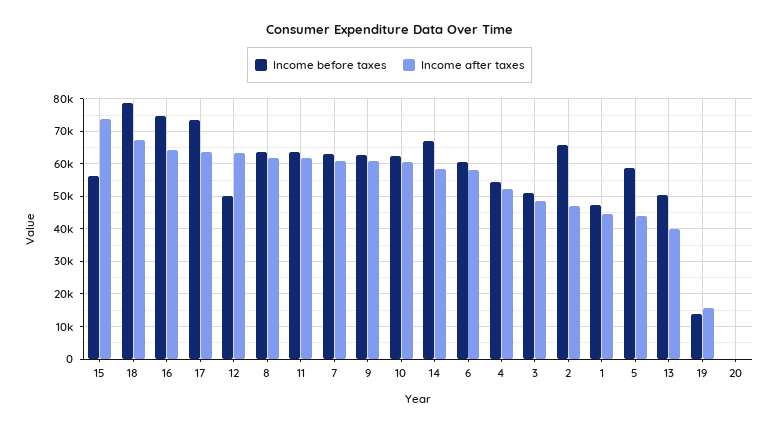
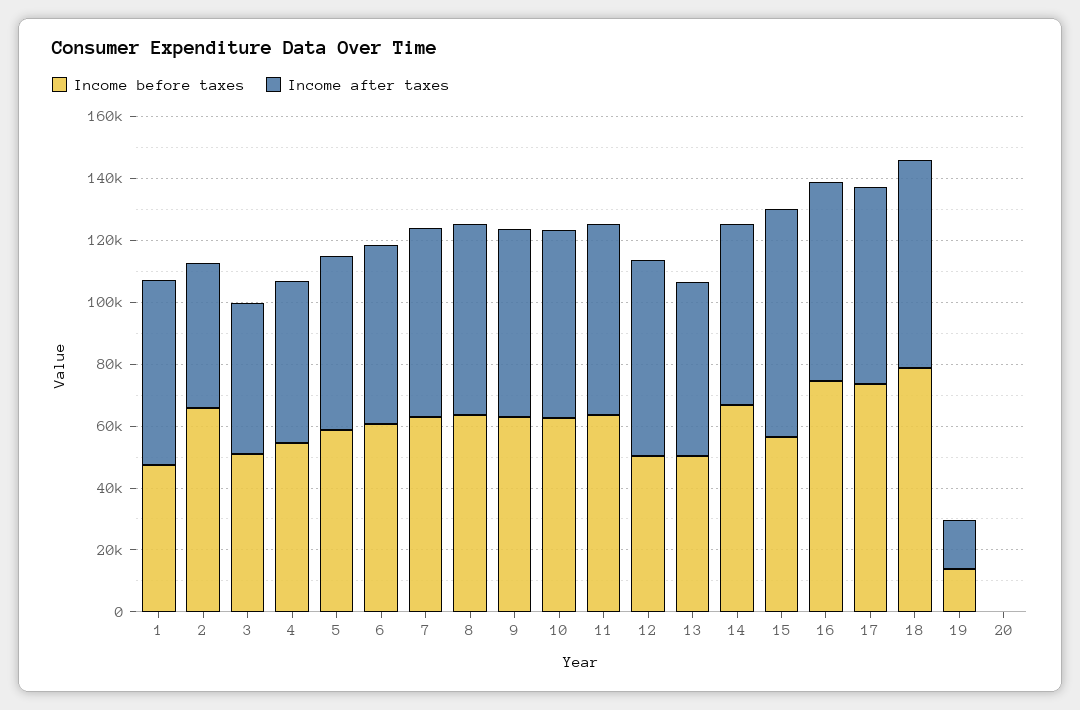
Income after taxes, 1: 44000 -> 60000
Income after taxes, 5: 44000 -> 55000
Income after taxes, 13: 40000 -> 55000

